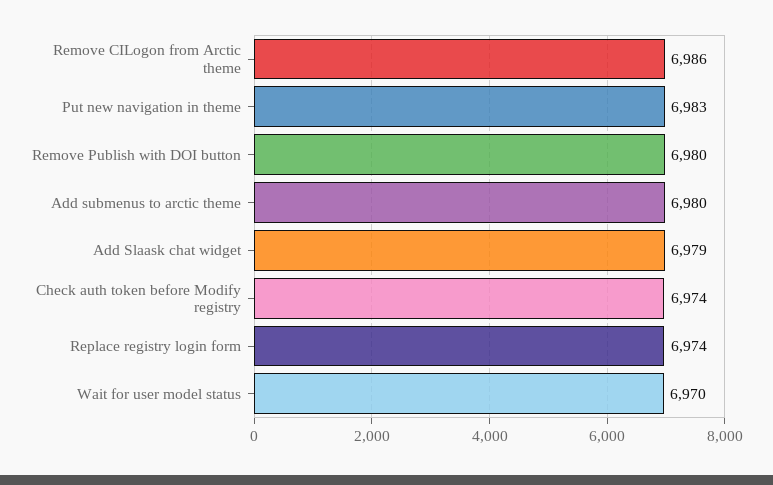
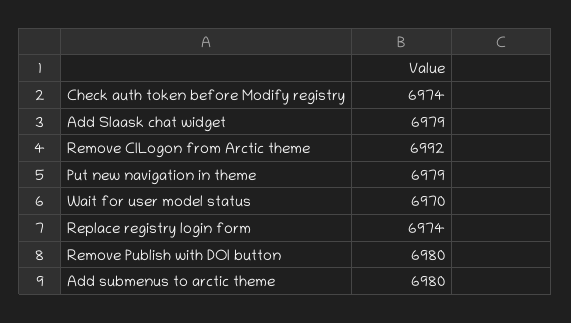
Remove CILogon from Arctic theme: 6986 -> 6992
Put new navigation in theme: 6983 -> 6979

